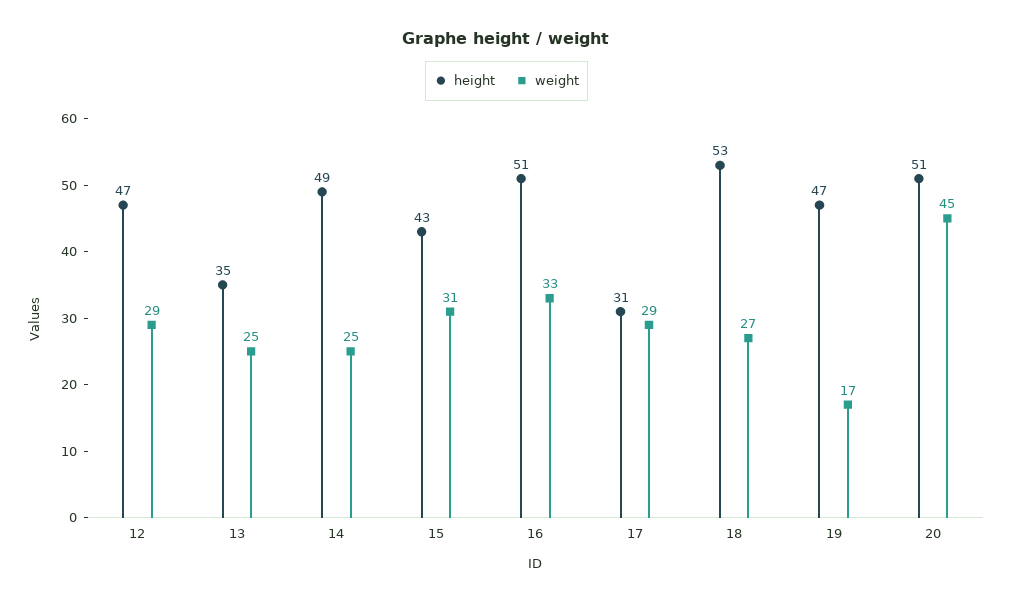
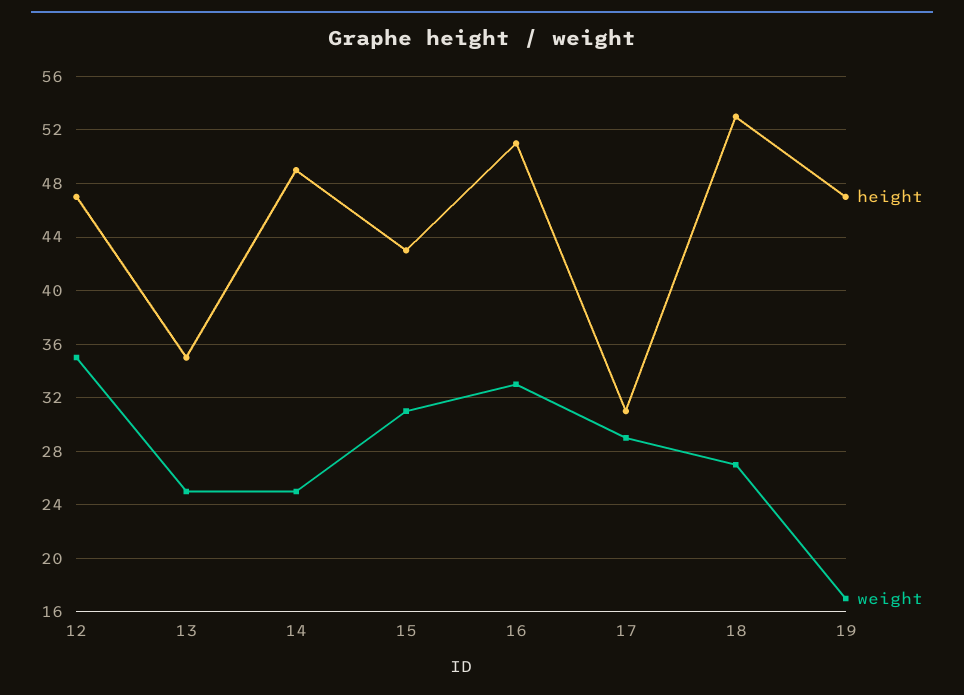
weight, 12: 29 -> 35
height, 20: 51 -> none
weight, 20: 45 -> none

